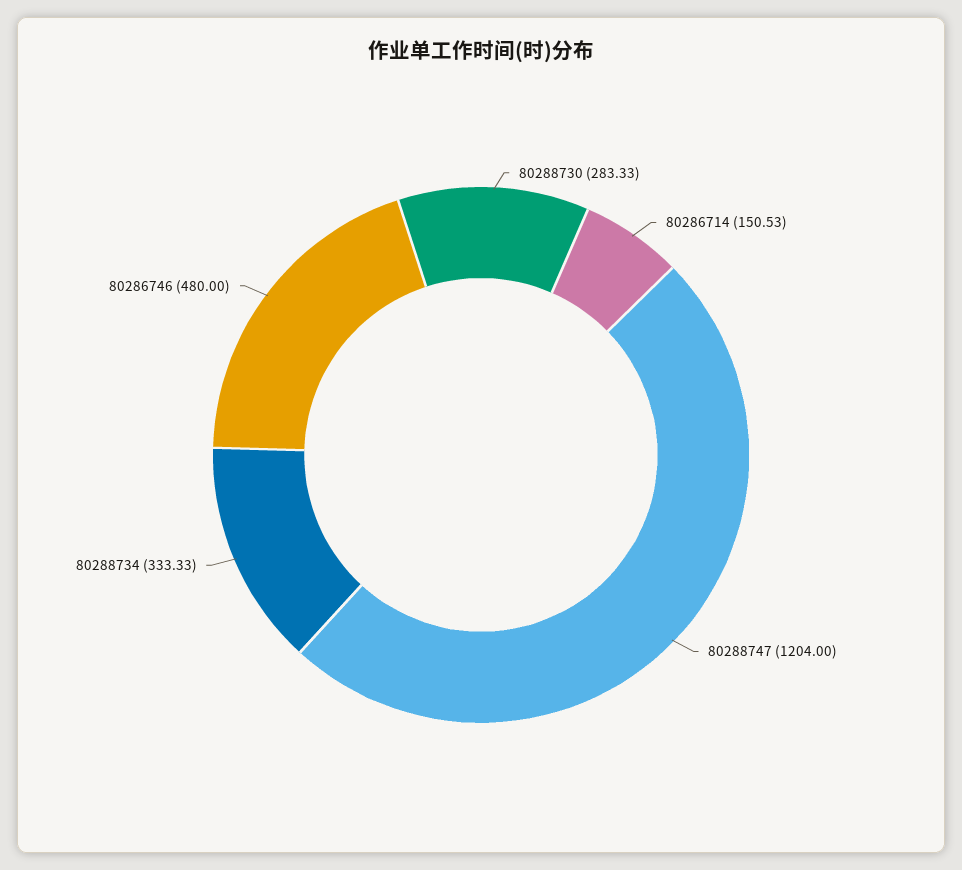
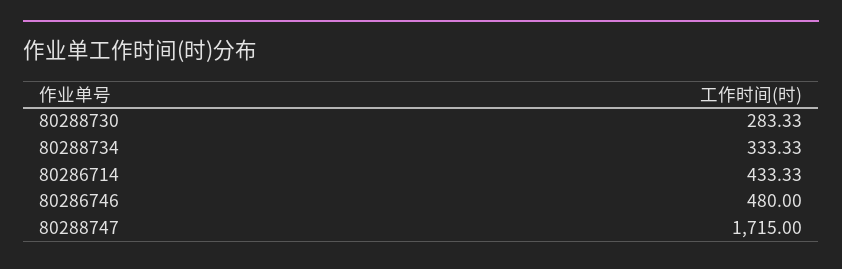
80286714: 150.53 -> 433.33
80288747: 1204 -> 1715

